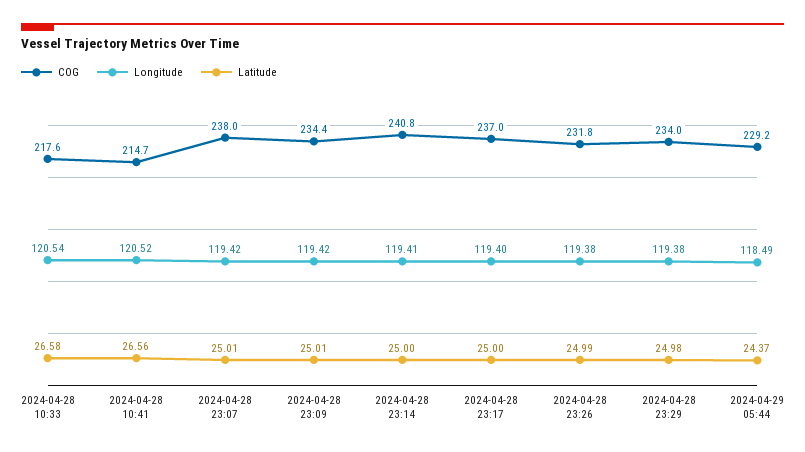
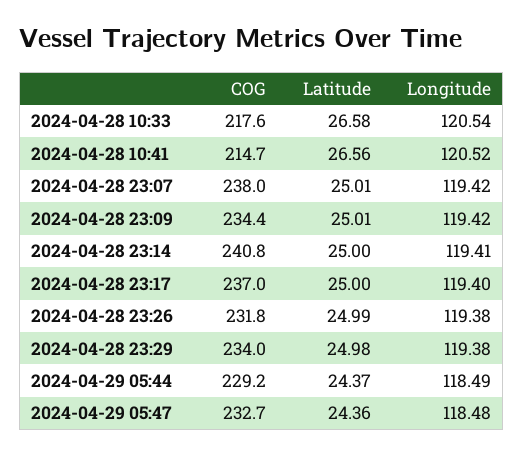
COG, 2024-04-29 05:47: none -> 232.7
Latitude, 2024-04-29 05:47: none -> 24.36
Longitude, 2024-04-29 05:47: none -> 118.48

